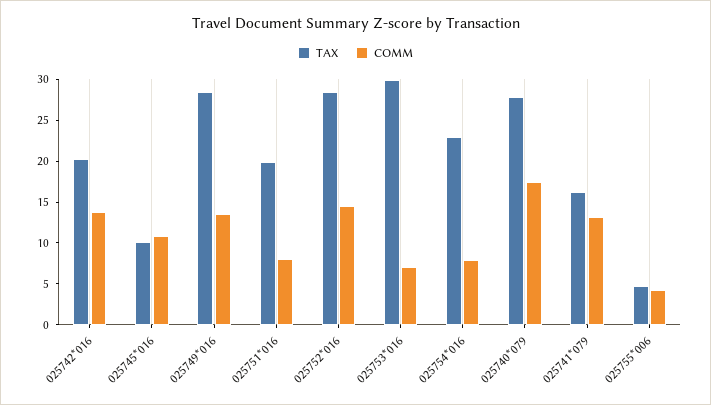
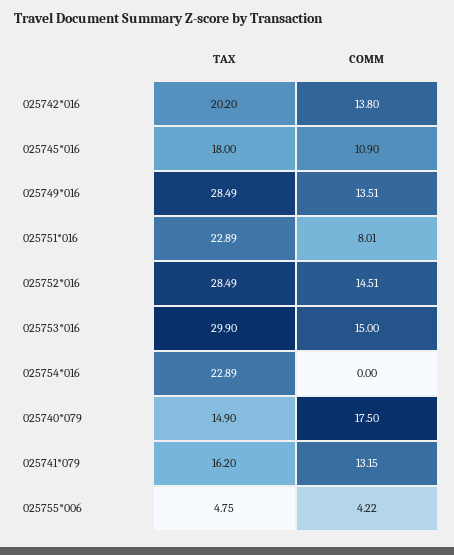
TAX, 025745*016: 10 -> 18
TAX, 025751*016: 20 -> 22.89
COMM, 025753*016: 7 -> 15
COMM, 025754*016: 8 -> 0
TAX, 025740*079: 28 -> 14.9

